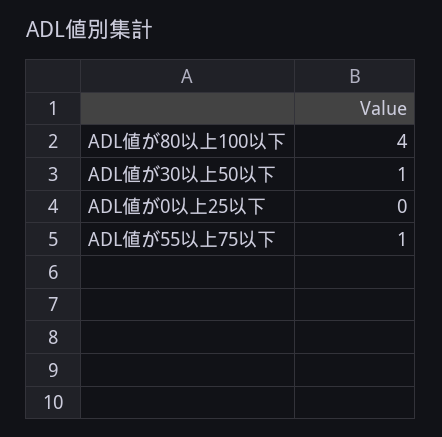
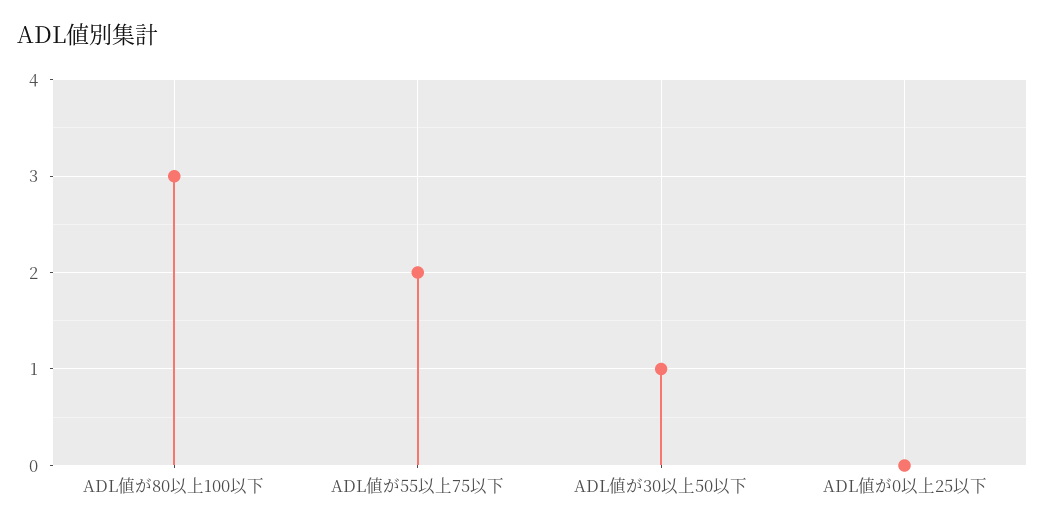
ADL値が80以上100以下: 4 -> 3
ADL値が55以上75以下: 1 -> 2

